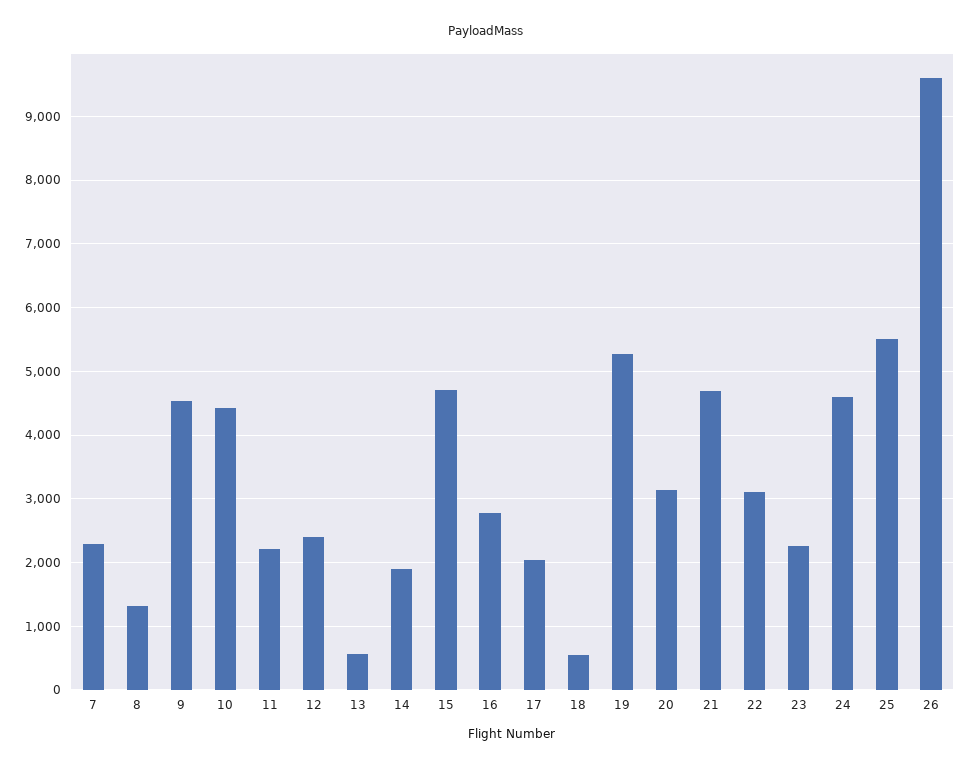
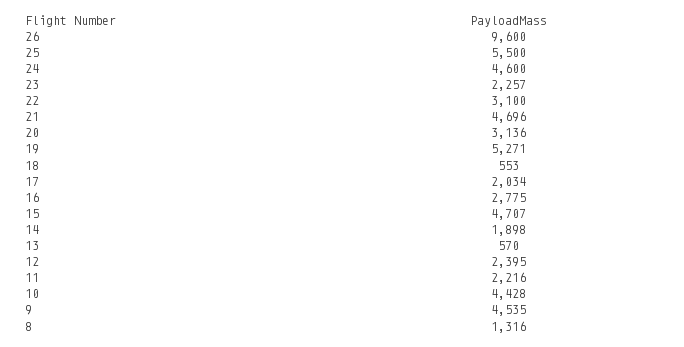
7: 2300 -> none

